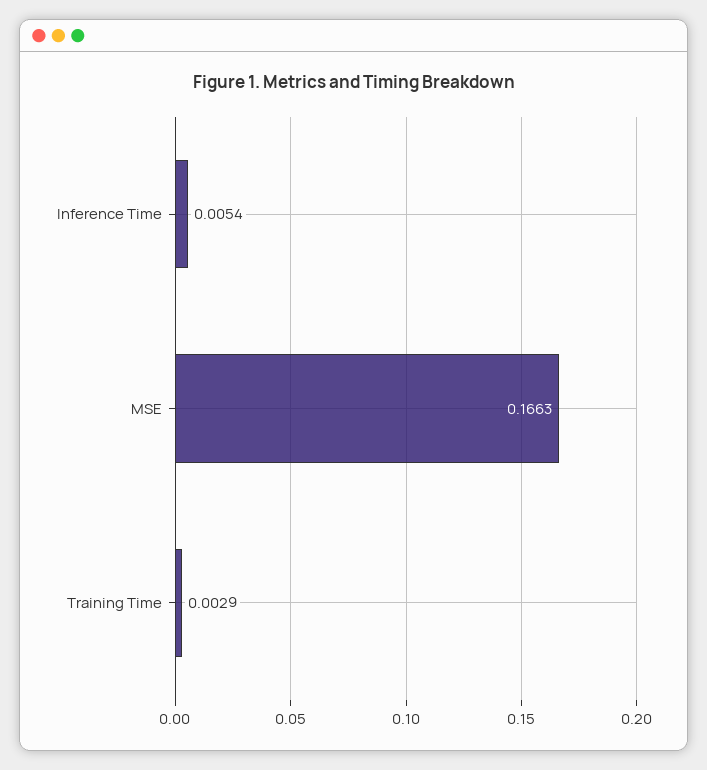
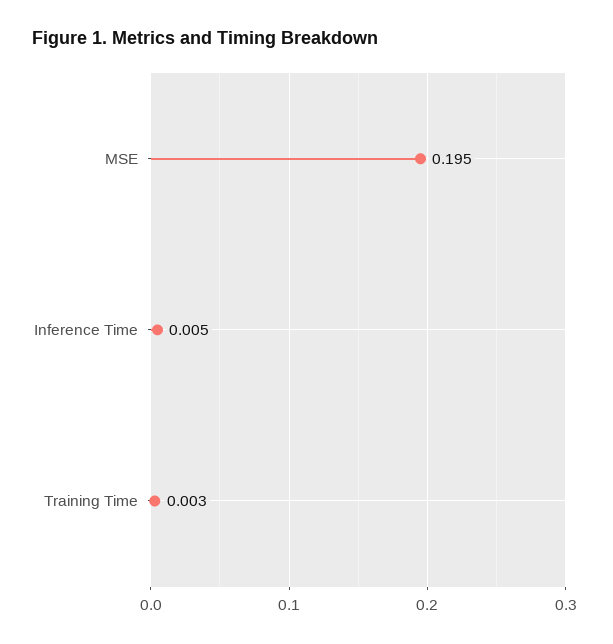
MSE: 0.1663 -> 0.195

